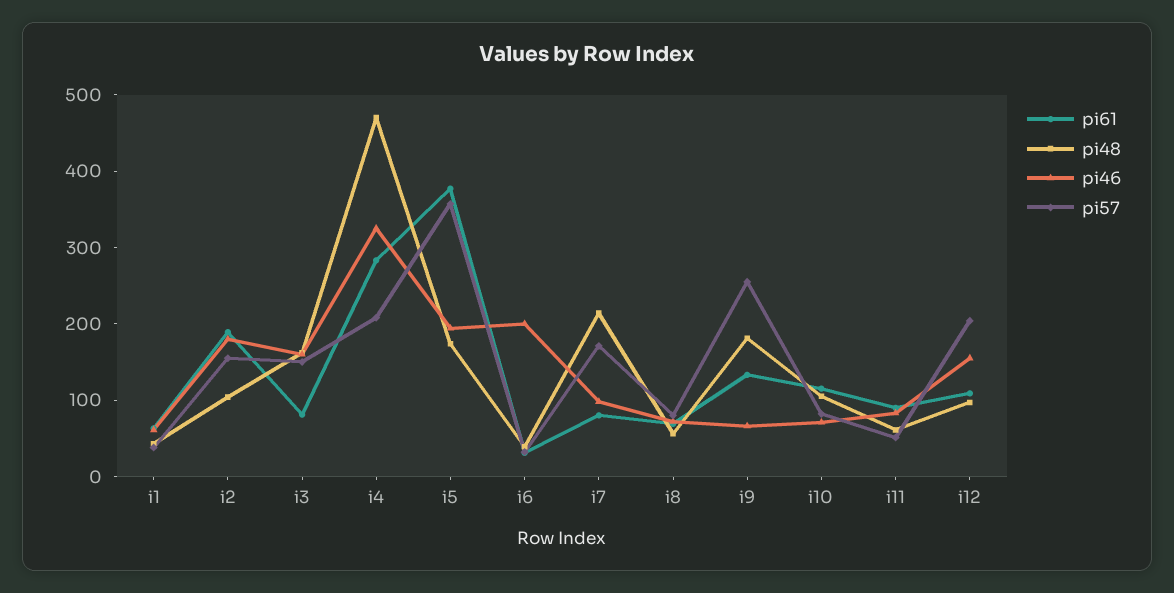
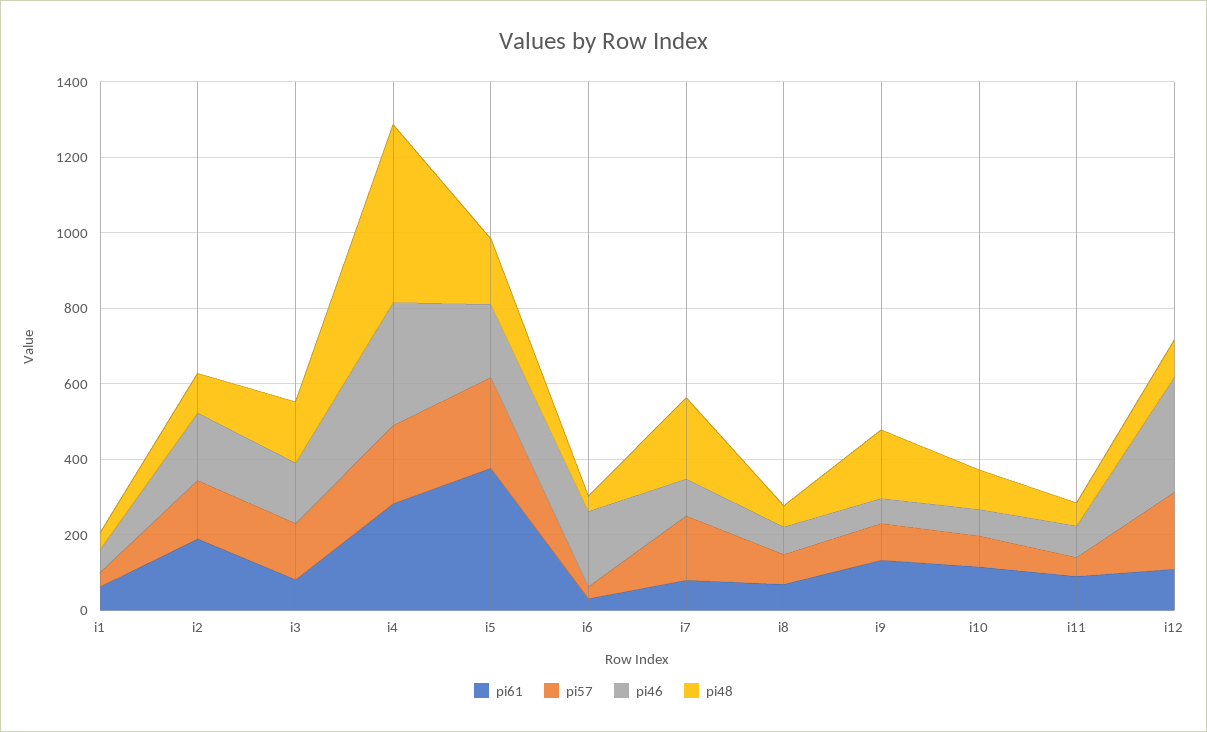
pi57, i5: 360 -> 250
pi57, i9: 260 -> 100
pi46, i12: 160 -> 300

